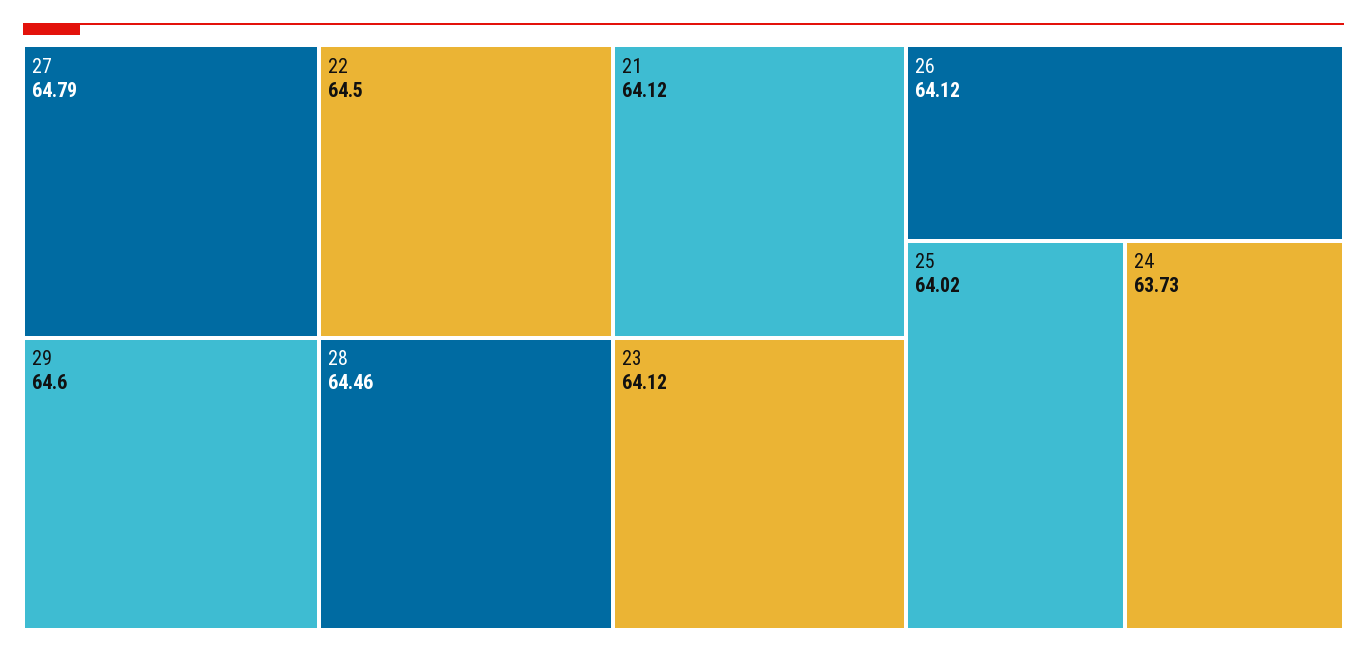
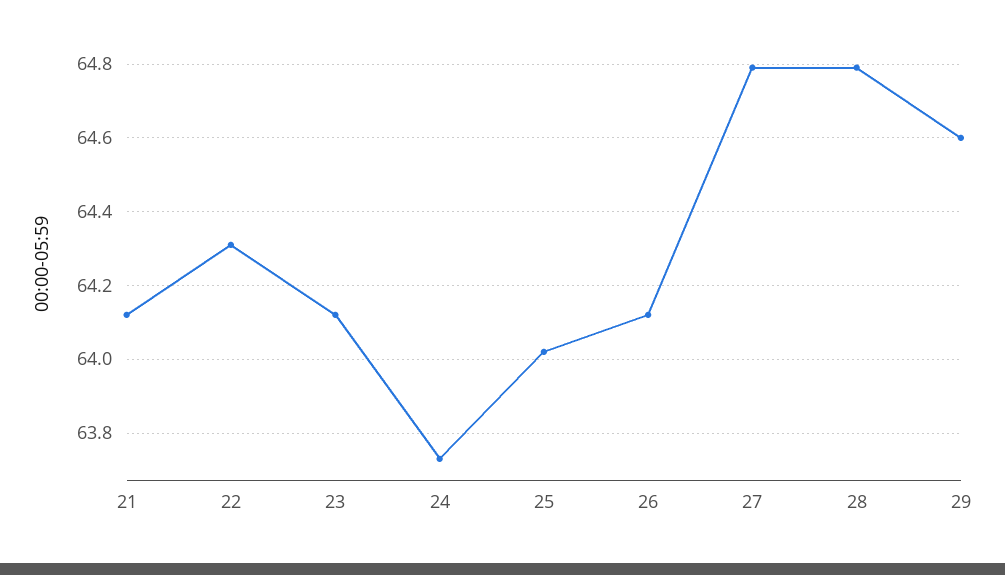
22: 64.5 -> 64.3
28: 64.46 -> 64.8

